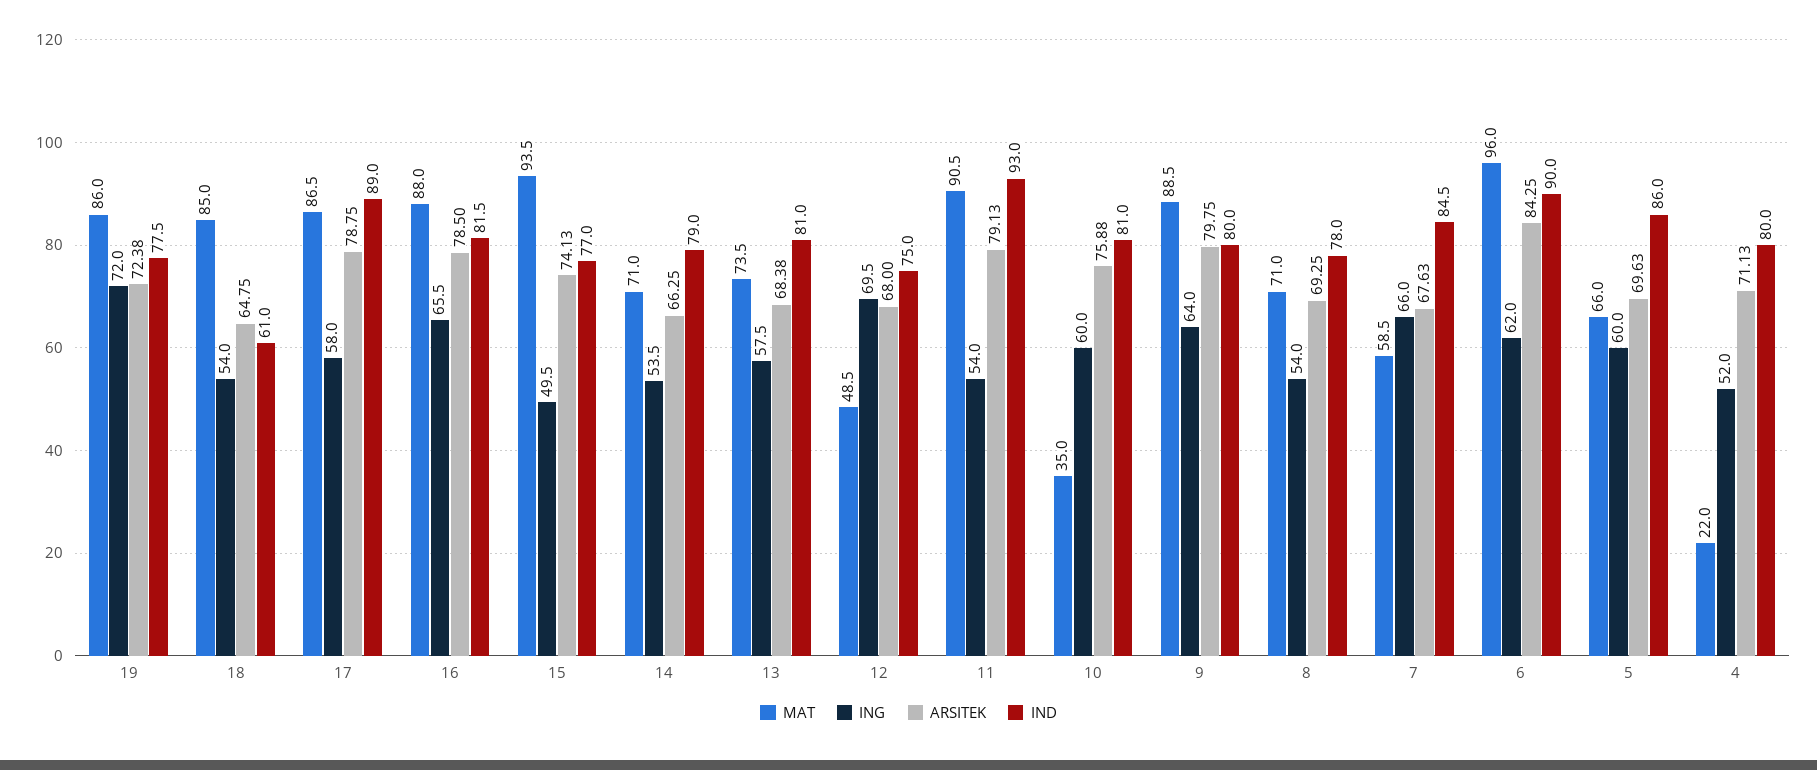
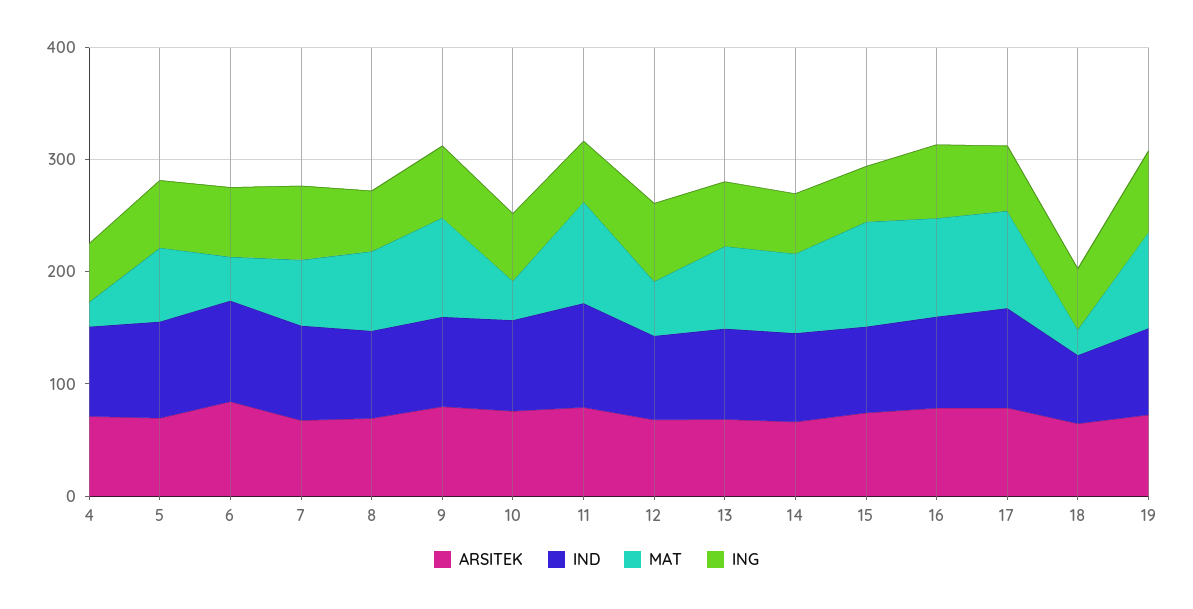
MAT, 18: 85 -> 20
MAT, 6: 96 -> 40

